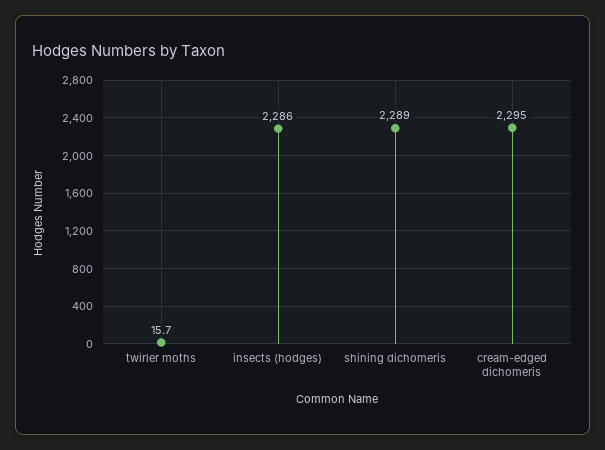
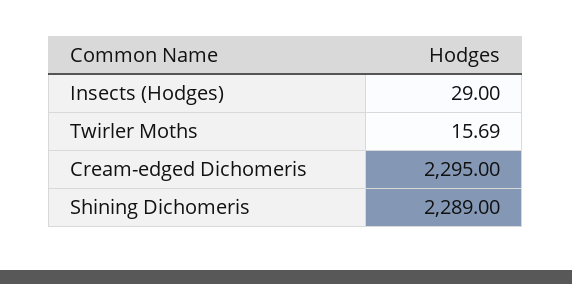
insects (hodges): 2286 -> 29

